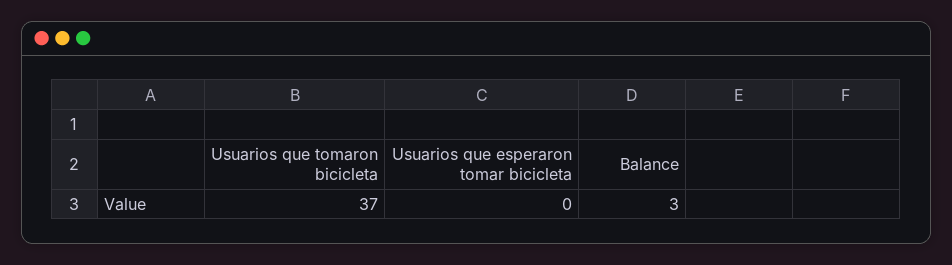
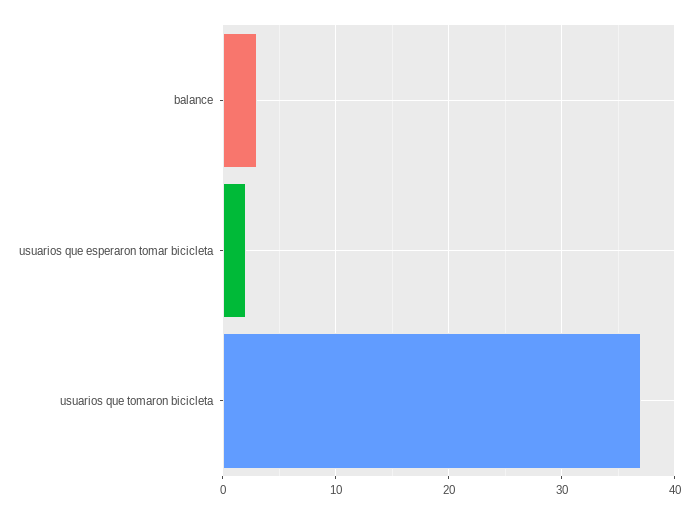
Usuarios que esperaron tomar bicicleta: 0 -> 2

